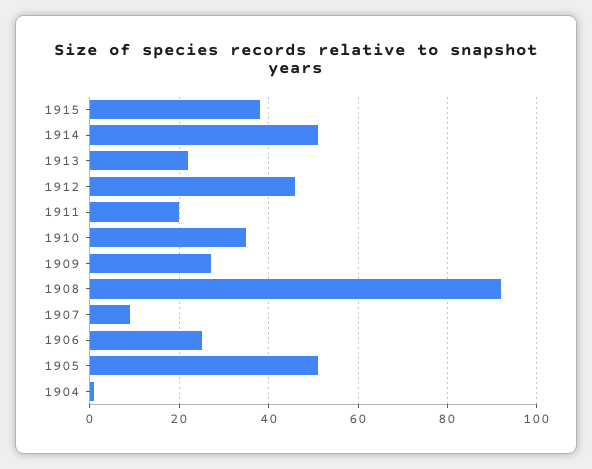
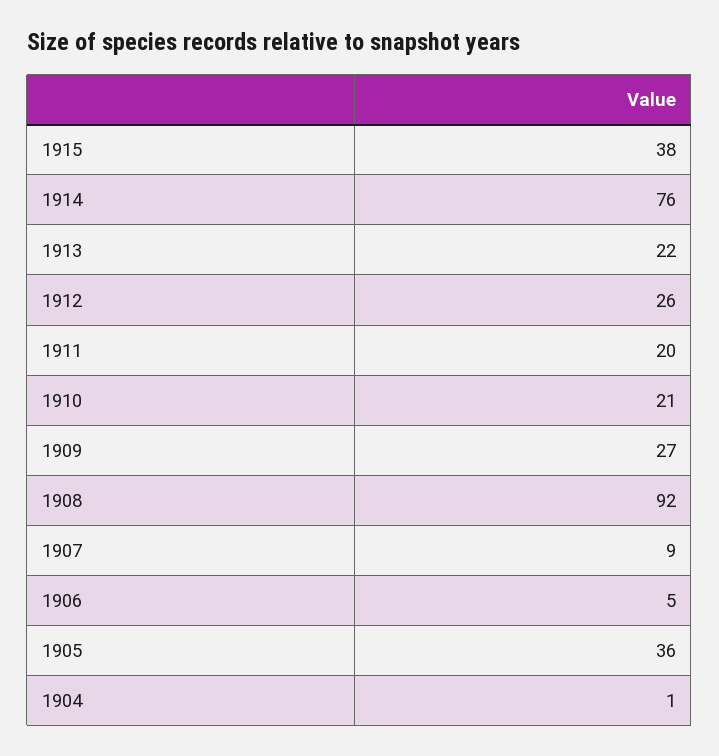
1914: 50 -> 76
1912: 45 -> 26
1910: 35 -> 21
1906: 25 -> 5
1905: 50 -> 36

